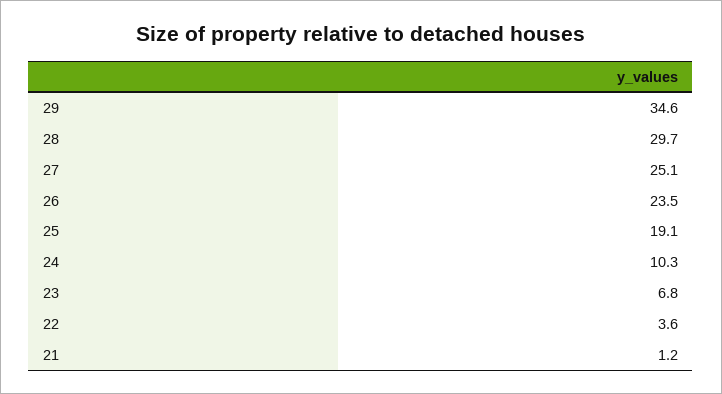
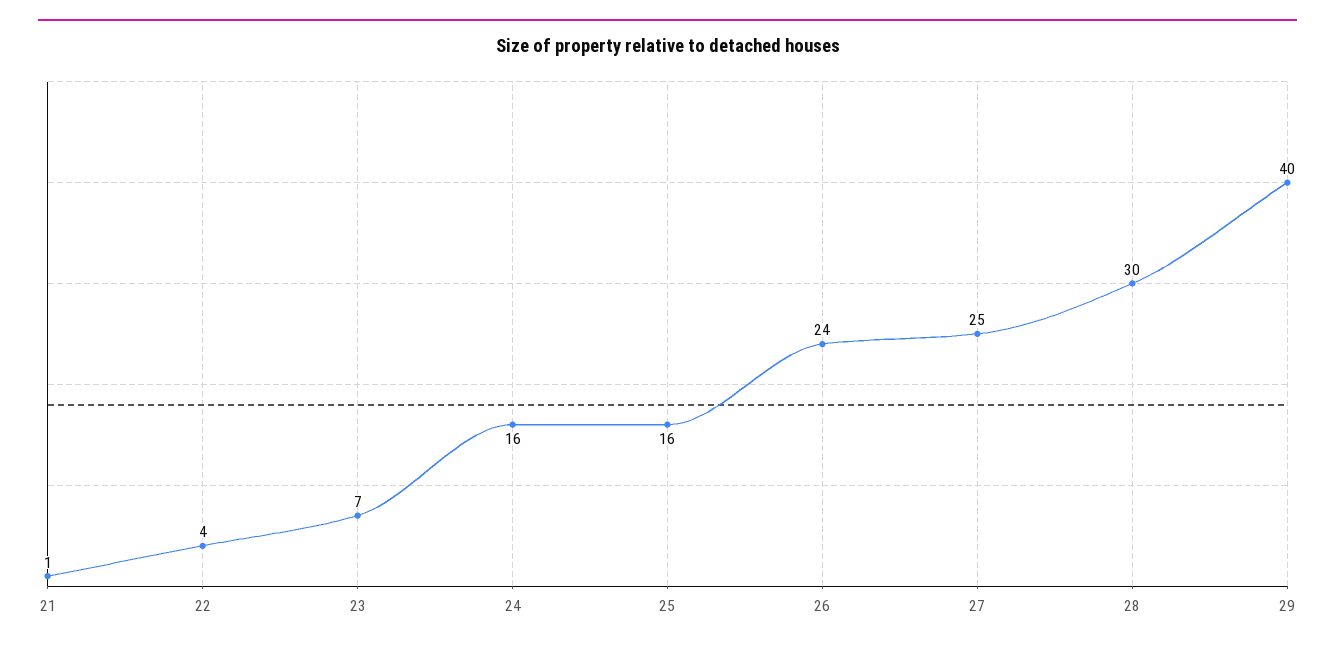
29: 34.6 -> 40
25: 19.1 -> 16
24: 10.3 -> 16

